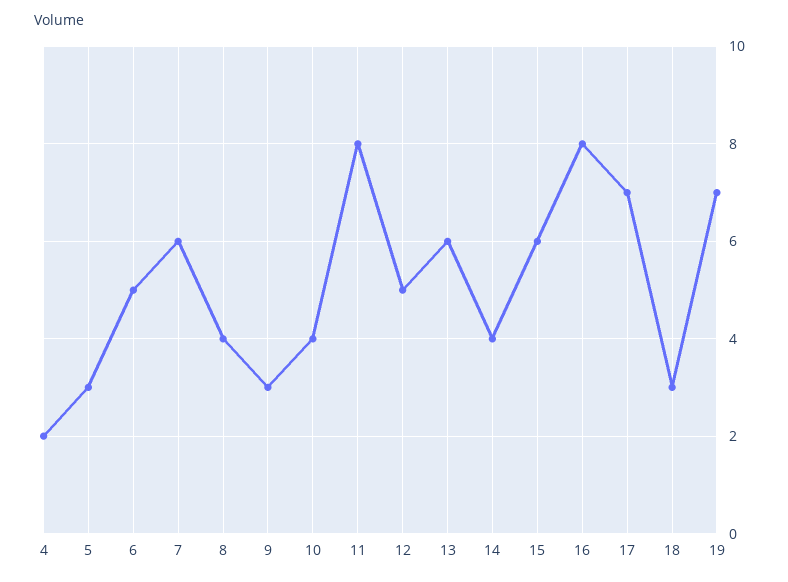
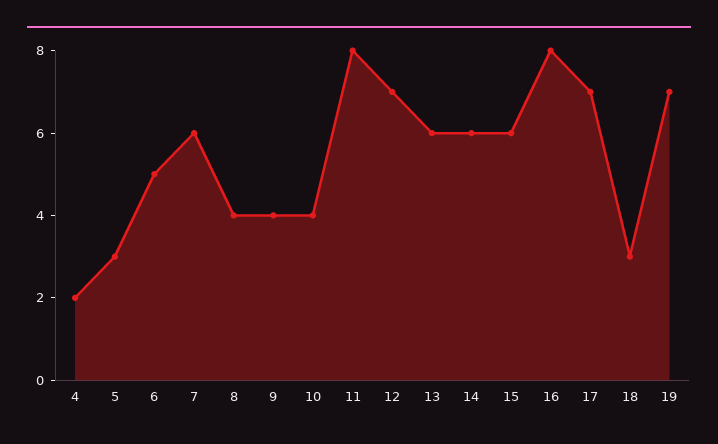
9: 3 -> 4
12: 5 -> 7
14: 4 -> 6

